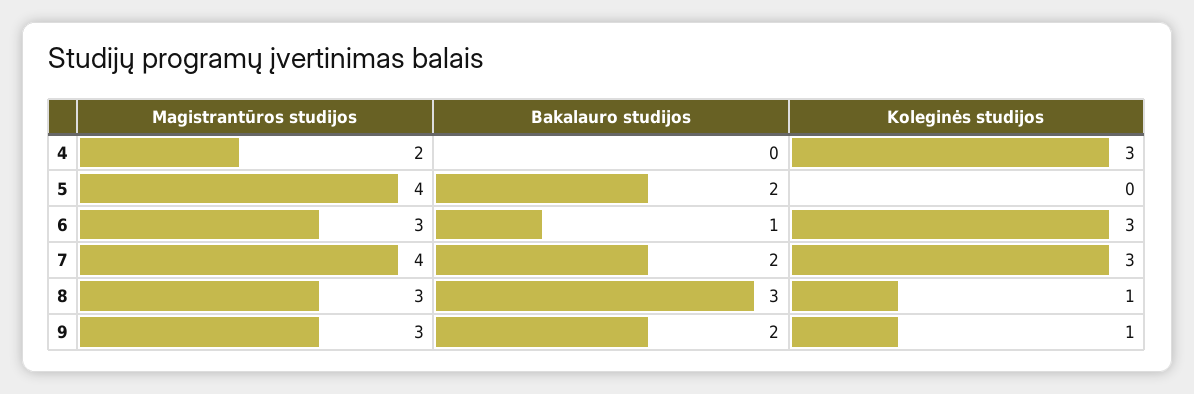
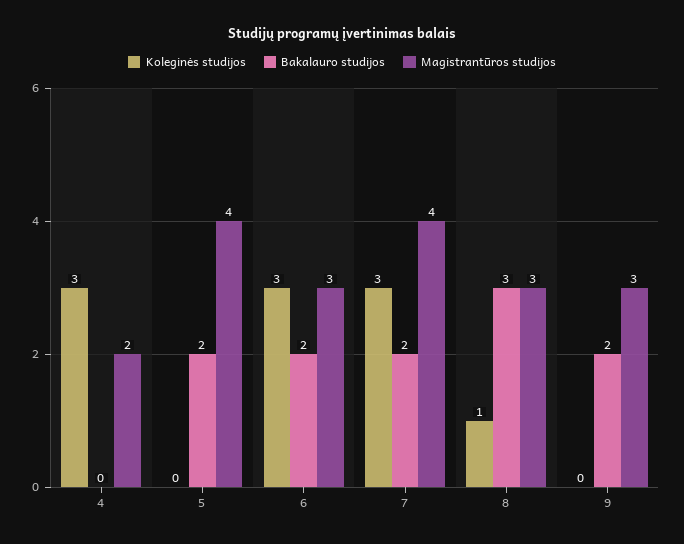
Bakalauro studijos, 6: 1 -> 2
Koleginės studijos, 9: 1 -> 0

